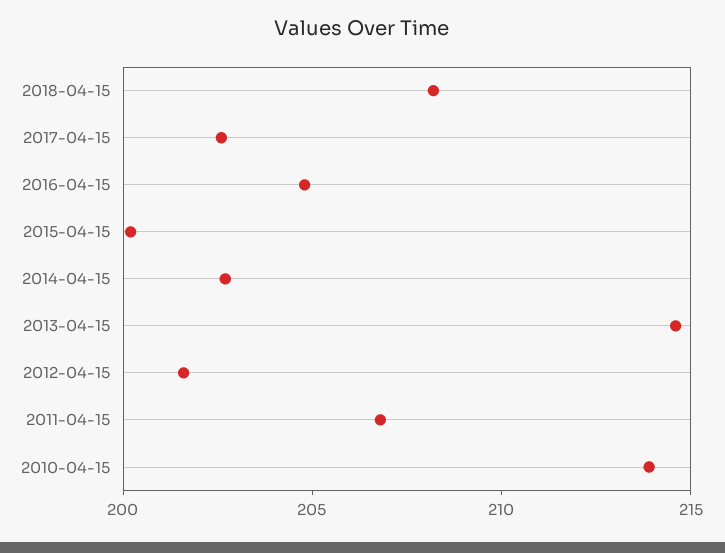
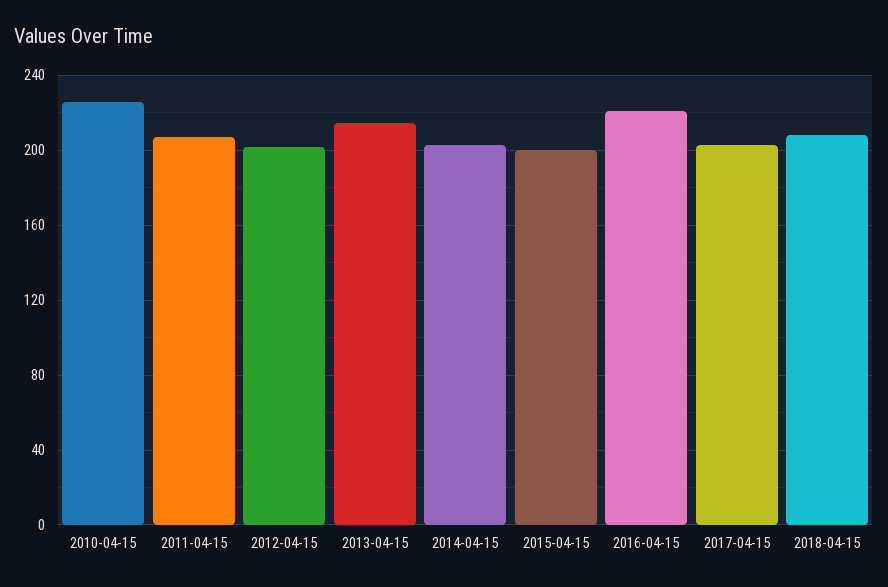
2016-04-15: 205 -> 220
2010-04-15: 214 -> 225

